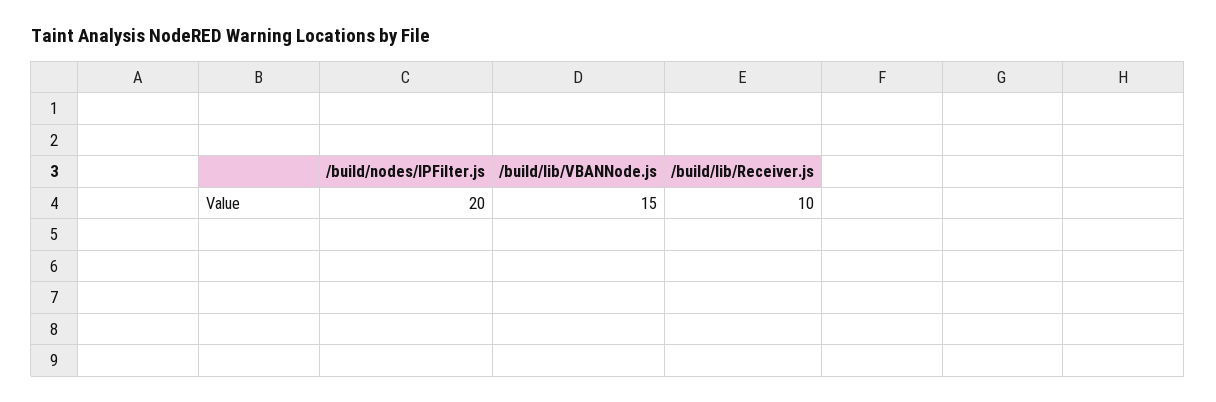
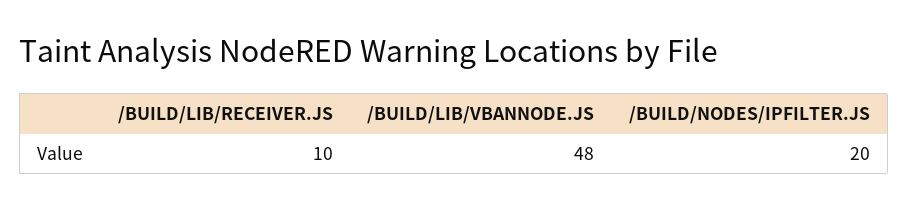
/build/lib/VBANNode.js: 15 -> 48

